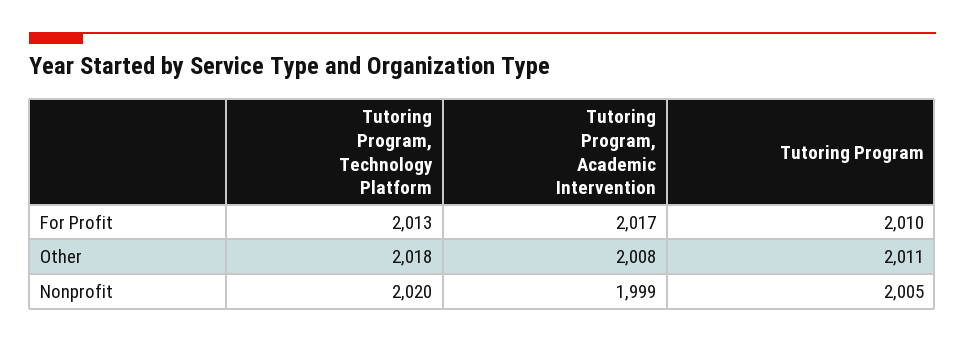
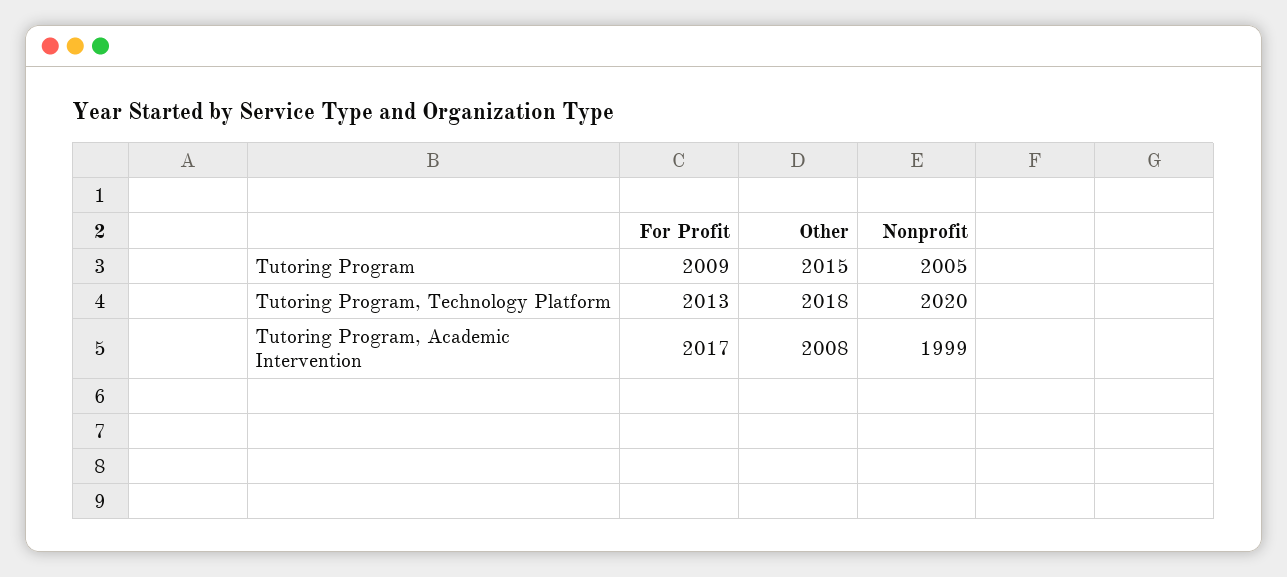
Tutoring Program, For Profit: 2010 -> 2009
Tutoring Program, Other: 2011 -> 2015

